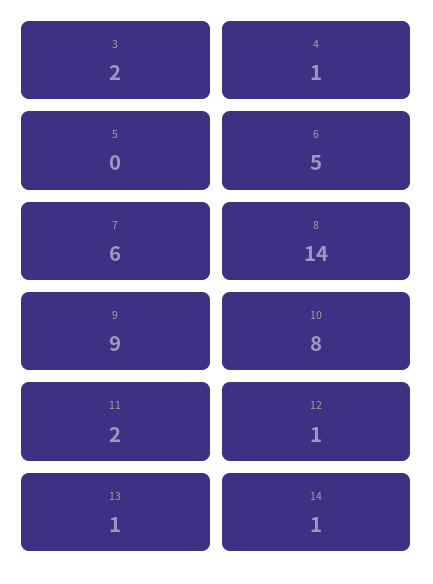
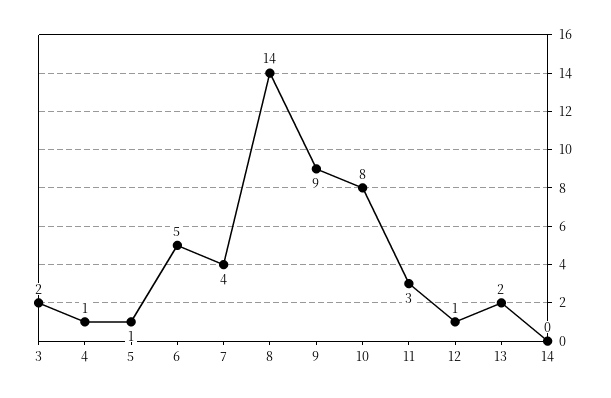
5: 0 -> 1
7: 6 -> 4
11: 2 -> 3
13: 1 -> 2
14: 1 -> 0

